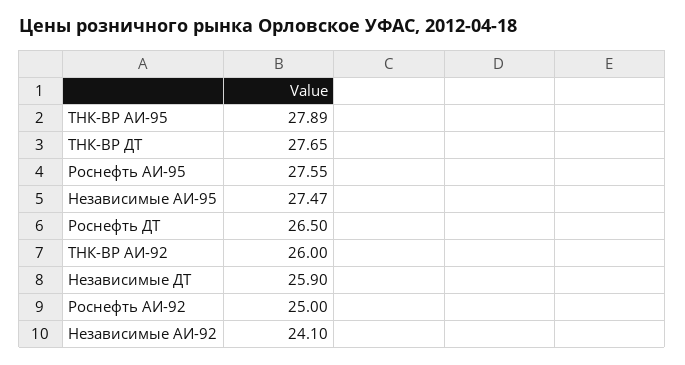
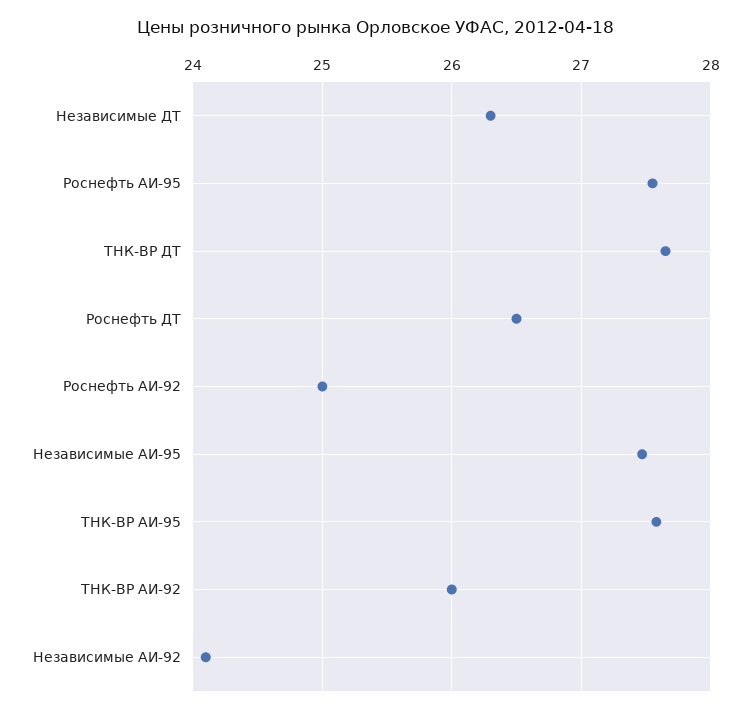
ТНК-ВР АИ-95: 27.89 -> 27.6
Независимые ДТ: 25.9 -> 26.3

